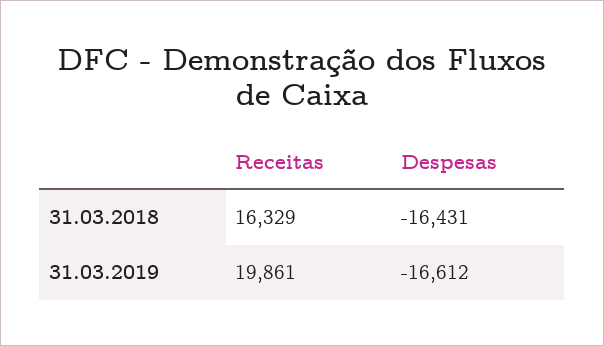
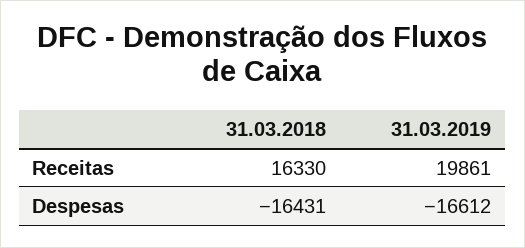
Receitas, 31.03.2018: 16329 -> 16330

